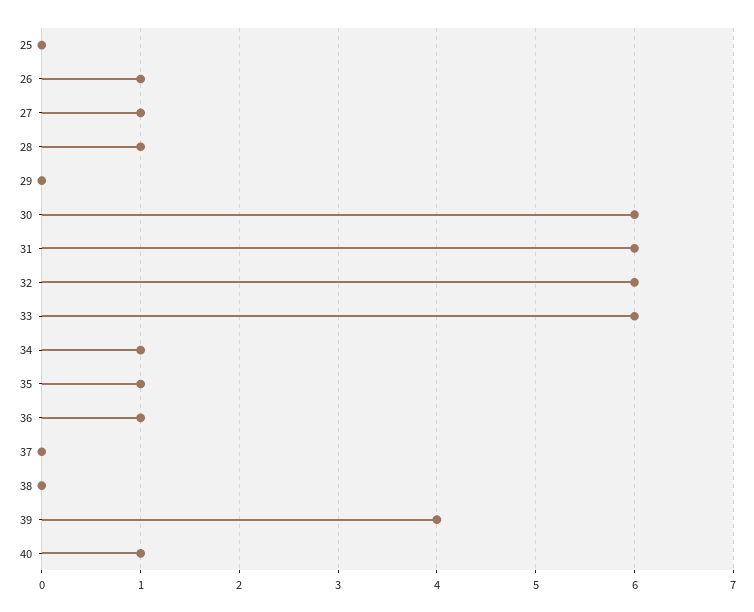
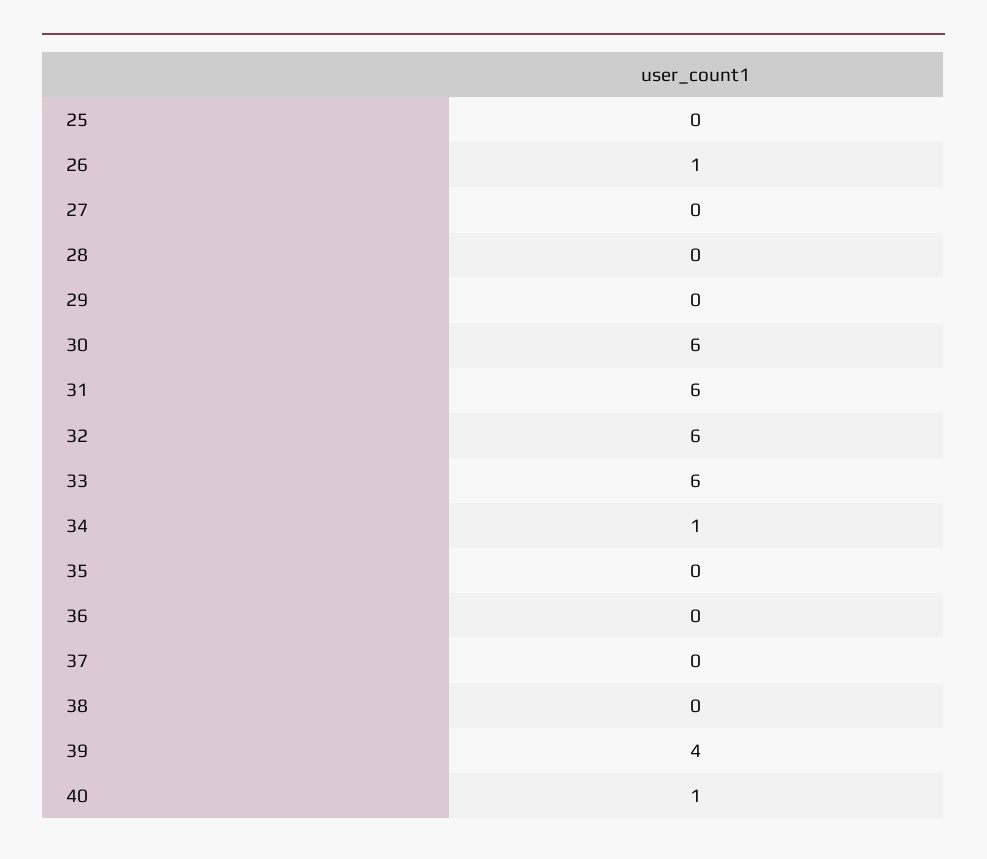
27: 1 -> 0
28: 1 -> 0
35: 1 -> 0
36: 1 -> 0

